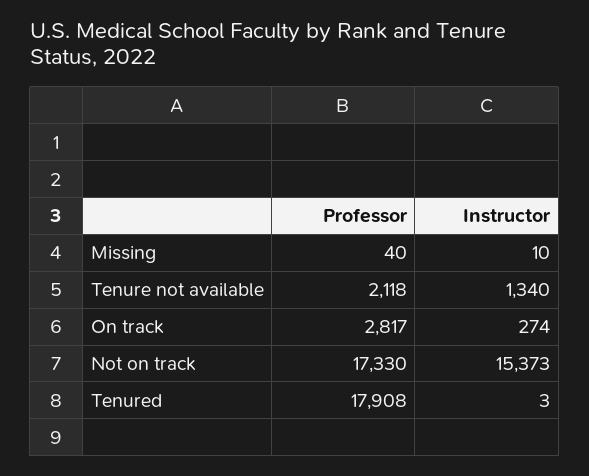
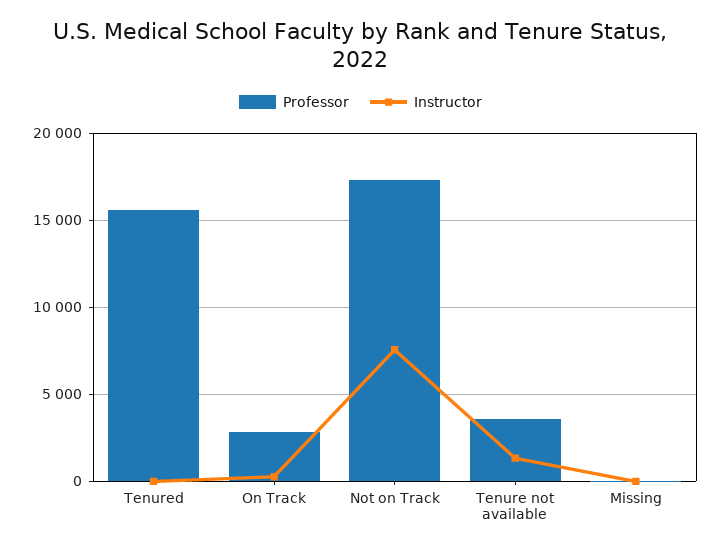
Professor, Tenure not available: 2118 -> 3500
Instructor, Not on track: 15373 -> 7500
Professor, Tenured: 17908 -> 15500

